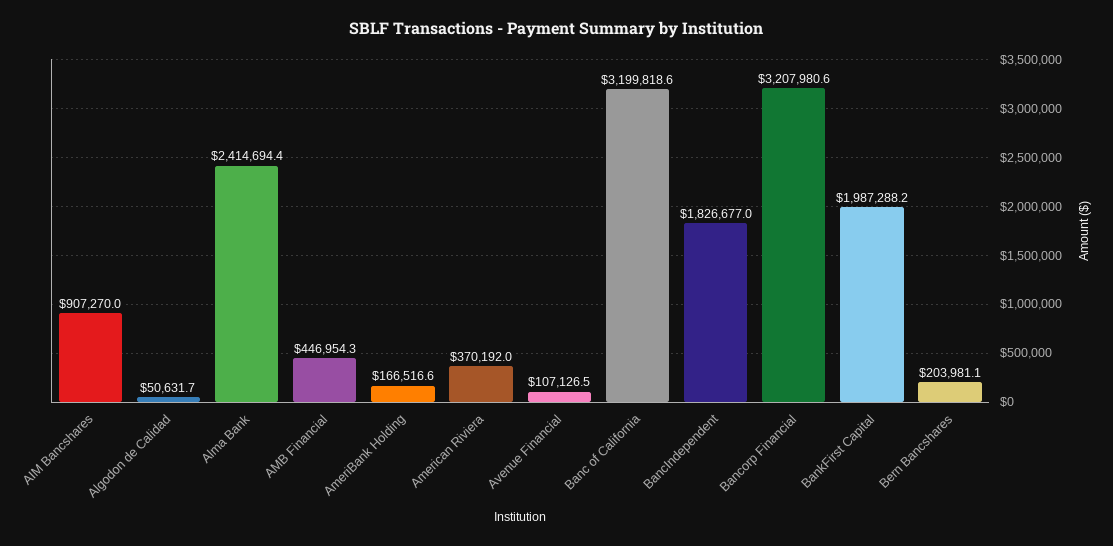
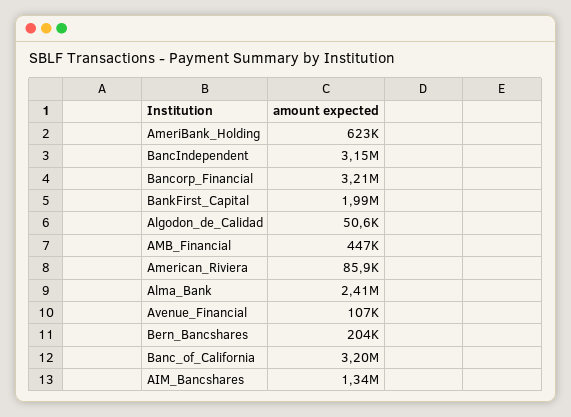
AIM Bancshares: 907270 -> 1340000
AmeriBank Holding: 166516.6 -> 623000
American Riviera: 370192 -> 85900
BancIndependent: 1826677 -> 3150000

